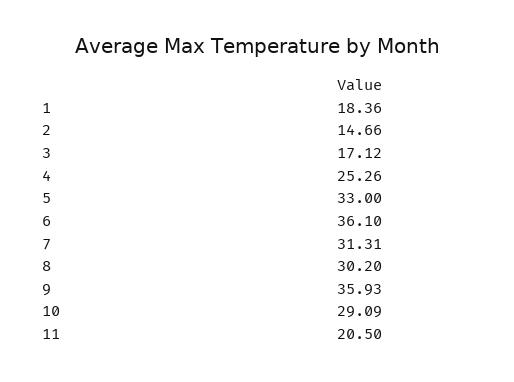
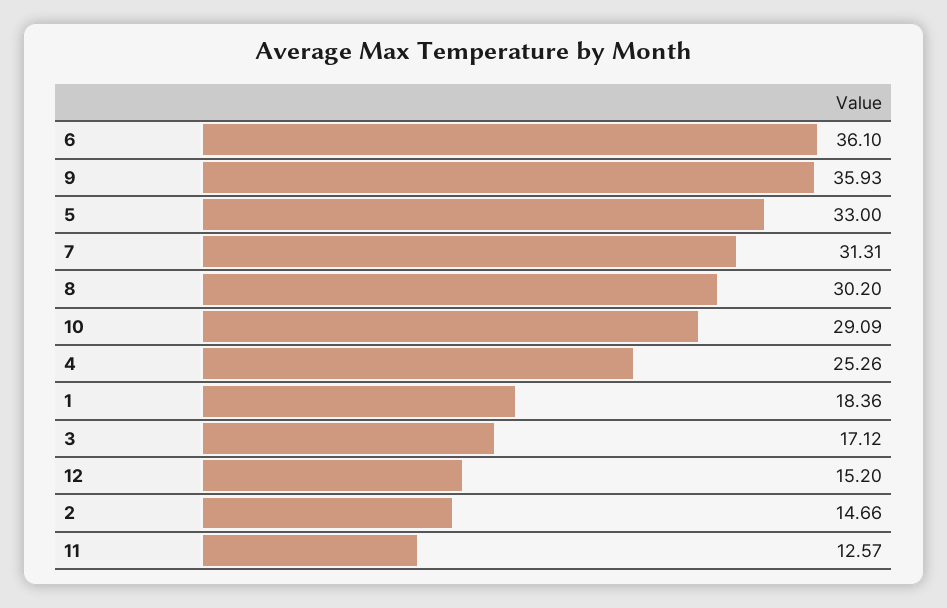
11: 20.5 -> 12.57
12: none -> 15.2

